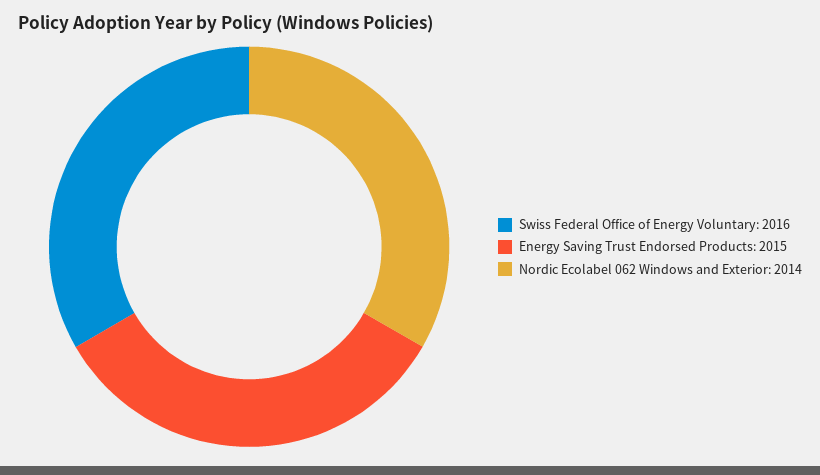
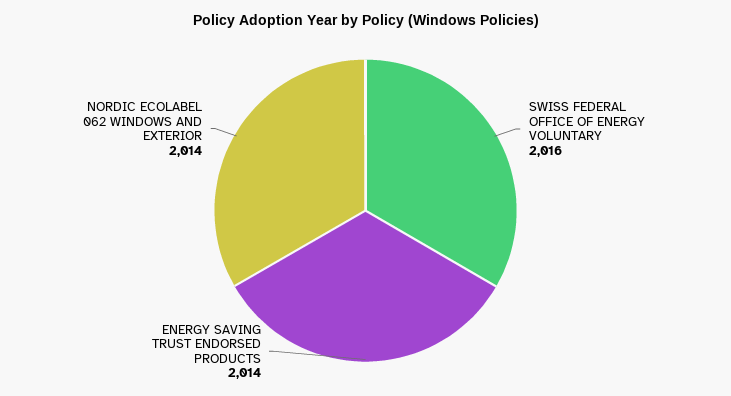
Energy Saving Trust Endorsed Products: 2015 -> 2014

